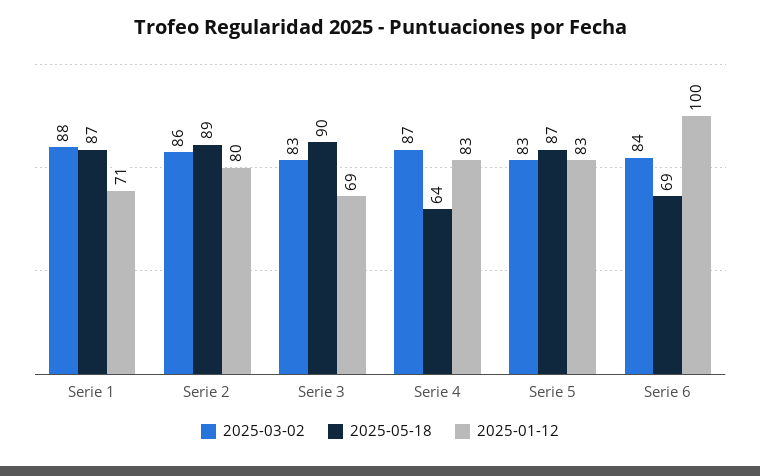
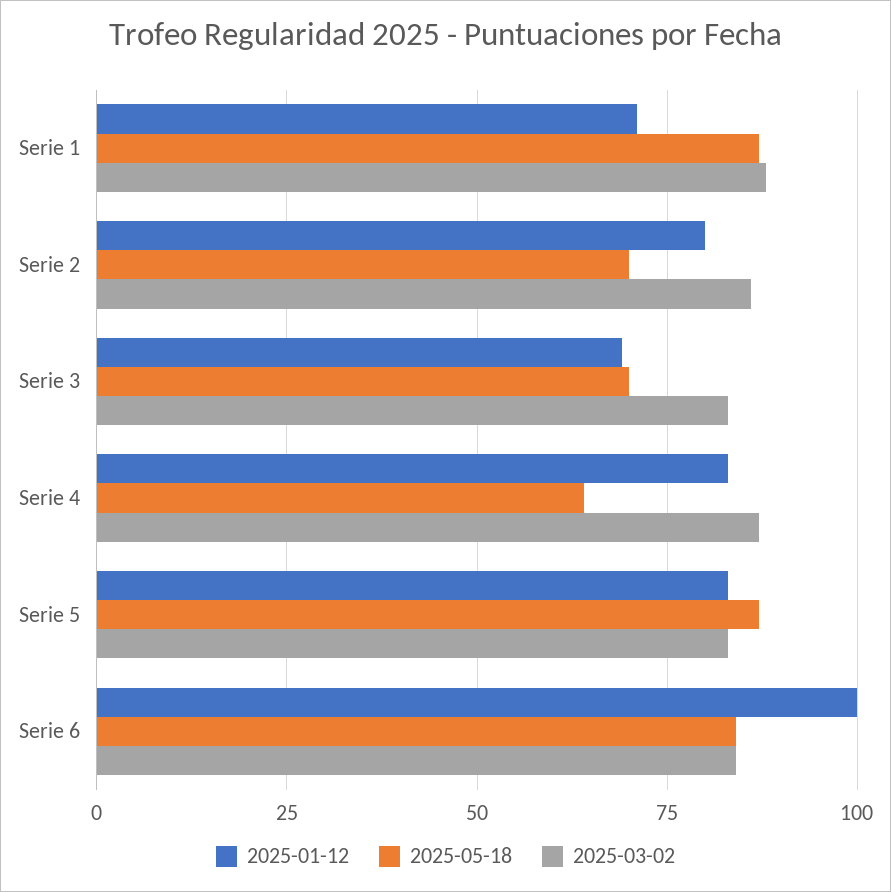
2025-05-18, Serie 2: 89 -> 70
2025-05-18, Serie 3: 90 -> 70
2025-05-18, Serie 6: 69 -> 85

